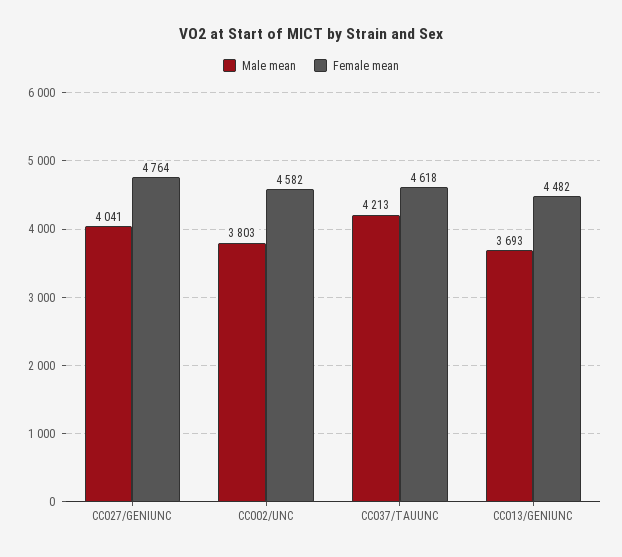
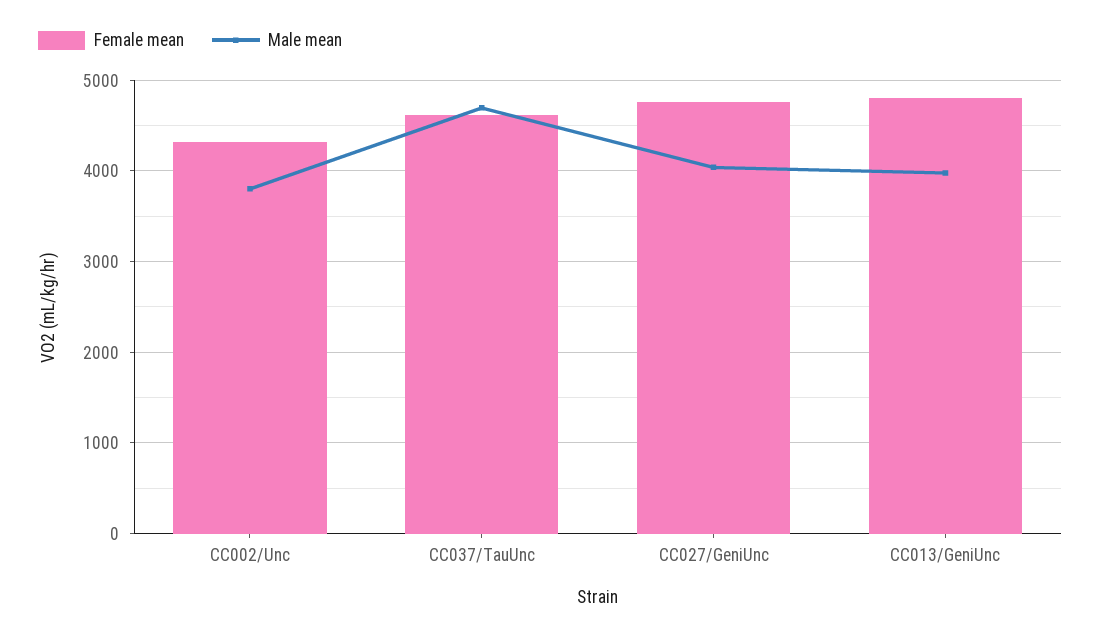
Female mean, CC002/UNC: 4582 -> 4300
Male mean, CC037/TAUUNC: 4213 -> 4700
Male mean, CC013/GENIUNC: 3693 -> 4000
Female mean, CC013/GENIUNC: 4482 -> 4800

